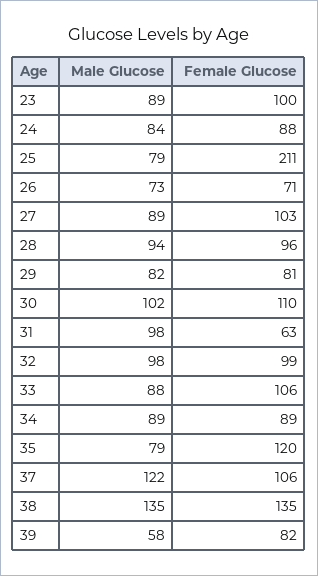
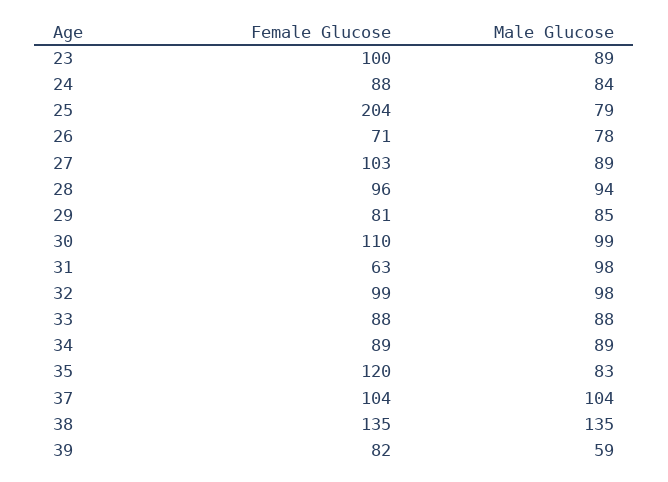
Female Glucose, 25: 211 -> 204
Male Glucose, 26: 73 -> 78
Male Glucose, 29: 82 -> 85
Male Glucose, 30: 102 -> 99
Female Glucose, 33: 106 -> 88
Male Glucose, 35: 79 -> 83
Male Glucose, 37: 122 -> 104
Female Glucose, 37: 106 -> 104
Male Glucose, 39: 58 -> 59

